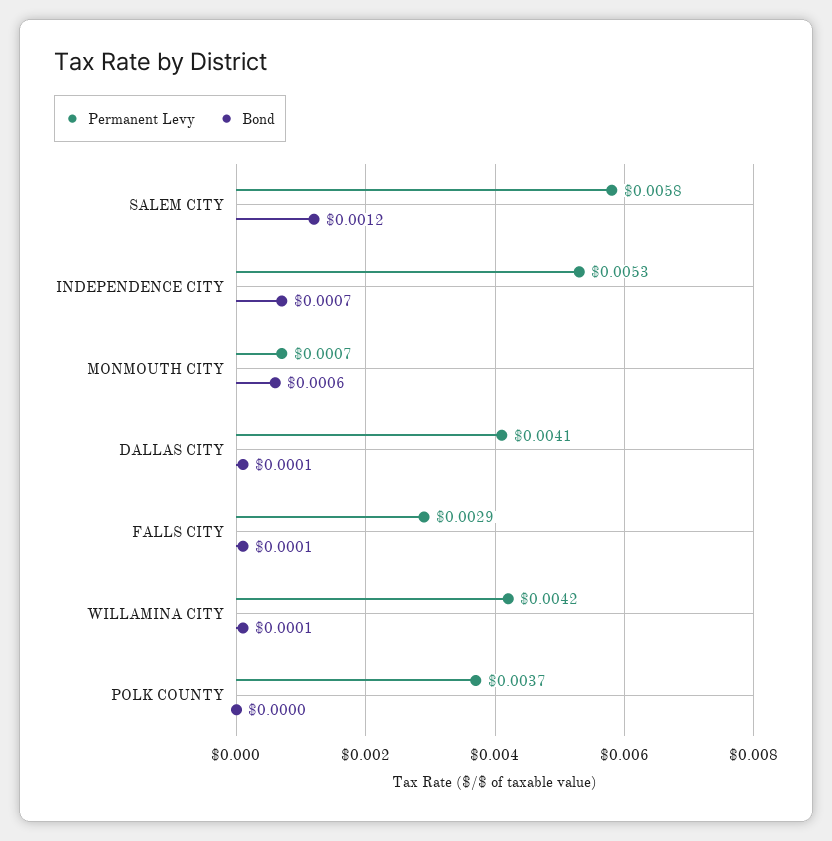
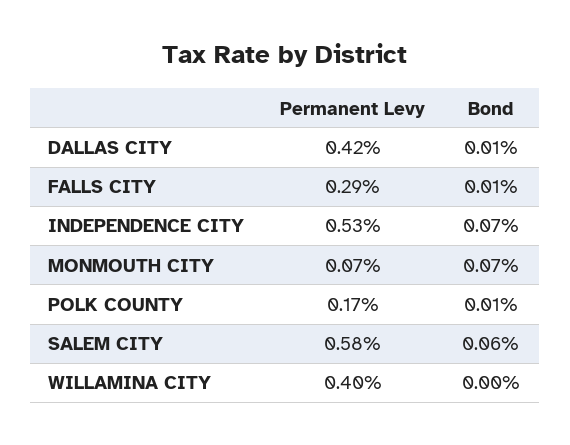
Bond, SALEM CITY: 0.0012 -> 0.0006
Bond, MONMOUTH CITY: 0.0006 -> 0.0007
Permanent Levy, DALLAS CITY: 0.0041 -> 0.0042
Permanent Levy, WILLAMINA CITY: 0.0042 -> 0.004
Bond, WILLAMINA CITY: 0.0001 -> 0
Permanent Levy, POLK COUNTY: 0.0037 -> 0.0017
Bond, POLK COUNTY: 0 -> 0.0001

